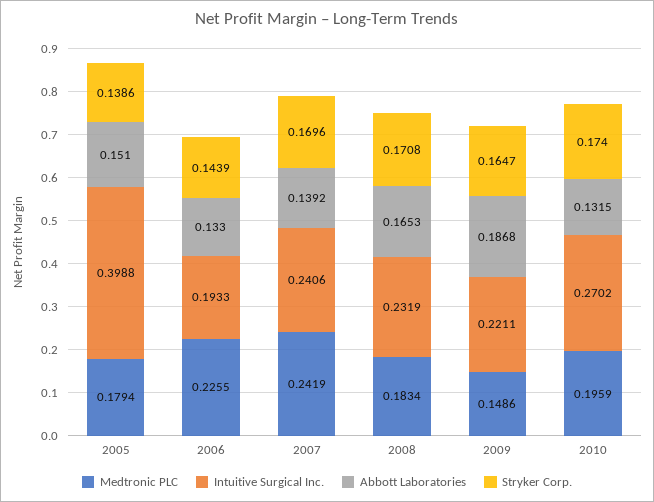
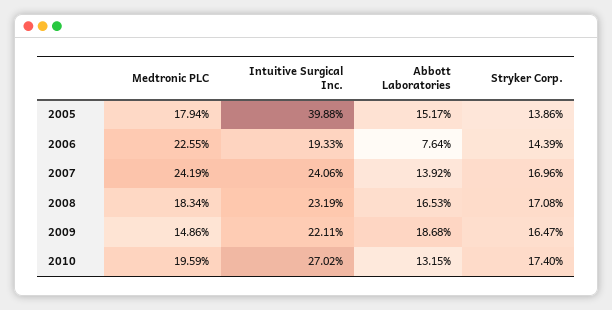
Abbott Laboratories, 2005: 0.151 -> 0.1517
Abbott Laboratories, 2006: 0.133 -> 0.0764

